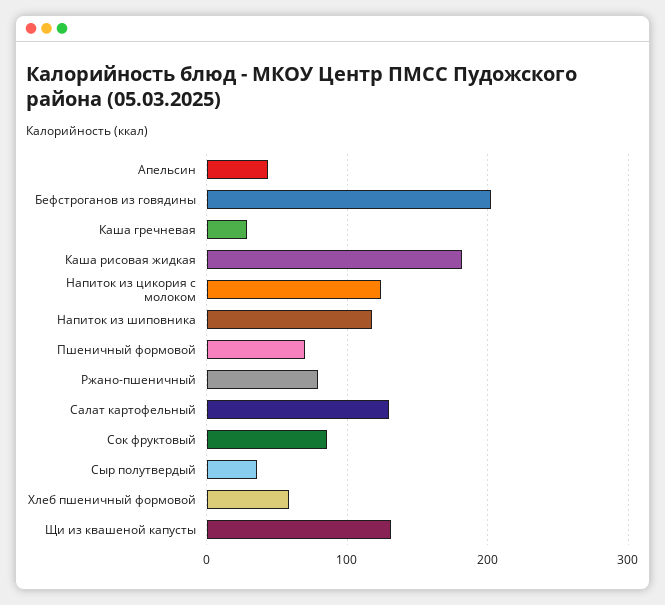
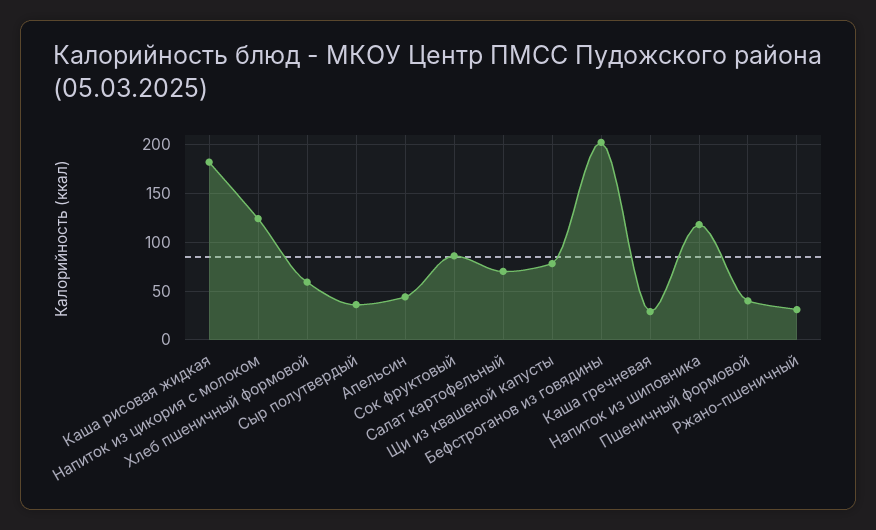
Пшеничный формовой: 70 -> 40
Ржано-пшеничный: 80 -> 30
Салат картофельный: 130 -> 70
Щи из квашеной капусты: 130 -> 80

